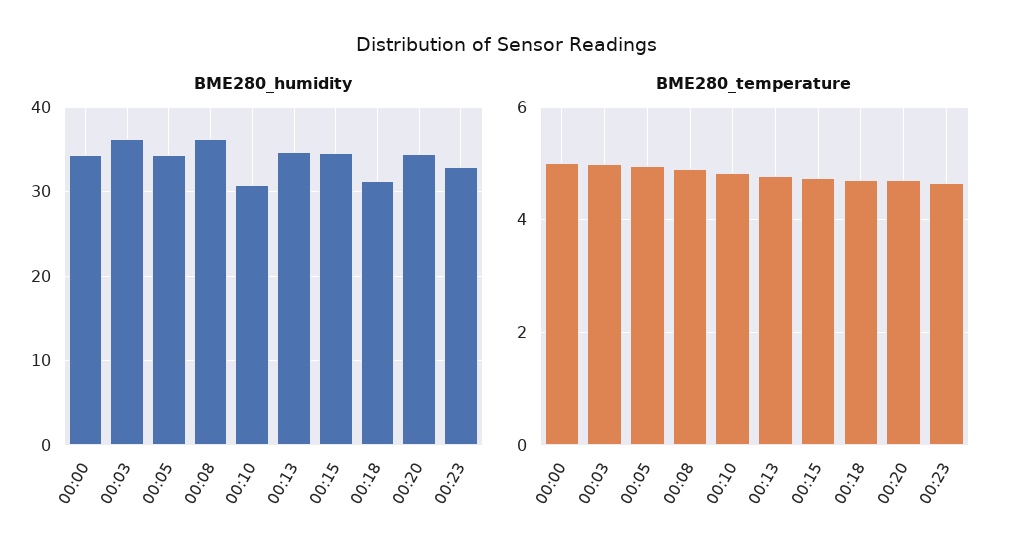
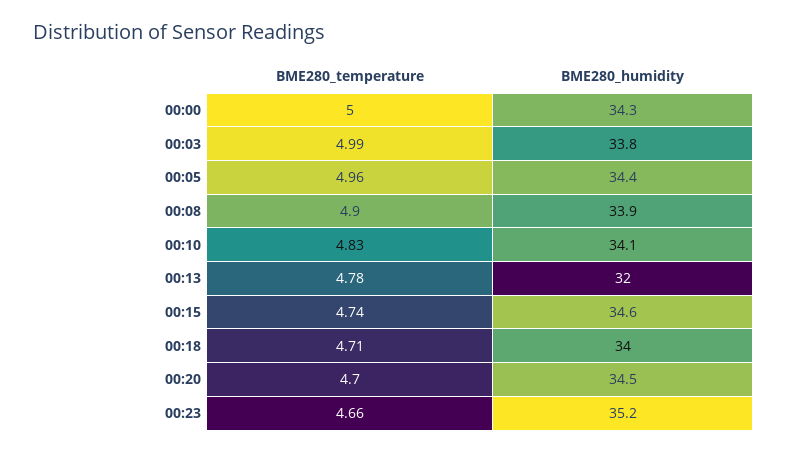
BME280_humidity, 00:03: 36 -> 33.8
BME280_humidity, 00:08: 36 -> 33.9
BME280_humidity, 00:10: 31 -> 34.1
BME280_humidity, 00:13: 35 -> 32
BME280_humidity, 00:18: 31 -> 34
BME280_humidity, 00:23: 33 -> 35.2

